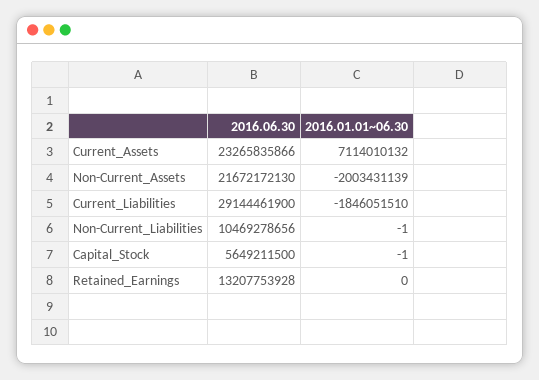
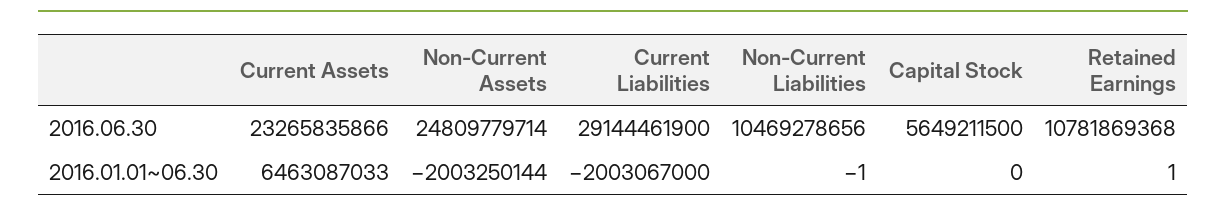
2016.01.01~06.30, Current_Assets: 7114010132 -> 6463087033
2016.06.30, Non-Current_Assets: 21672172130 -> 24809779714
2016.01.01~06.30, Non-Current_Assets: -2003431139 -> -2003250144
2016.01.01~06.30, Current_Liabilities: -1846051510 -> -2003067000
2016.01.01~06.30, Capital_Stock: -1 -> 0
2016.06.30, Retained_Earnings: 13207753928 -> 10781869368
2016.01.01~06.30, Retained_Earnings: 0 -> 1

